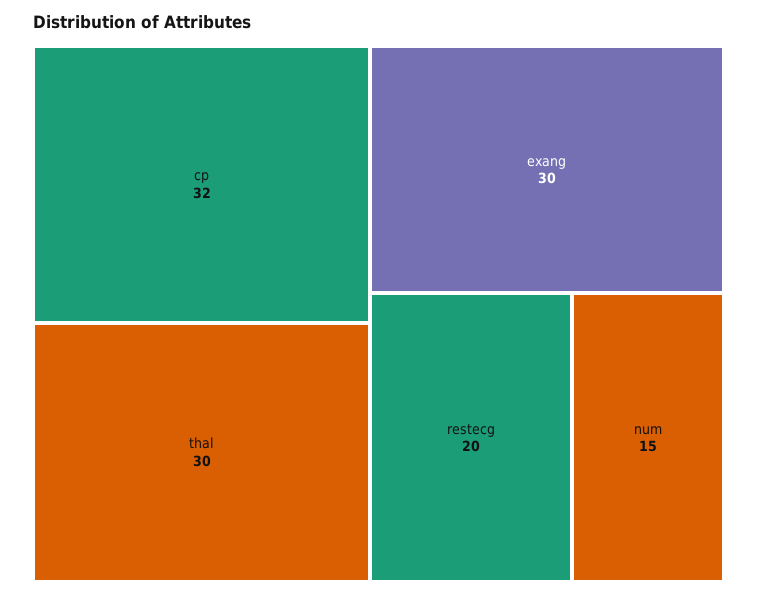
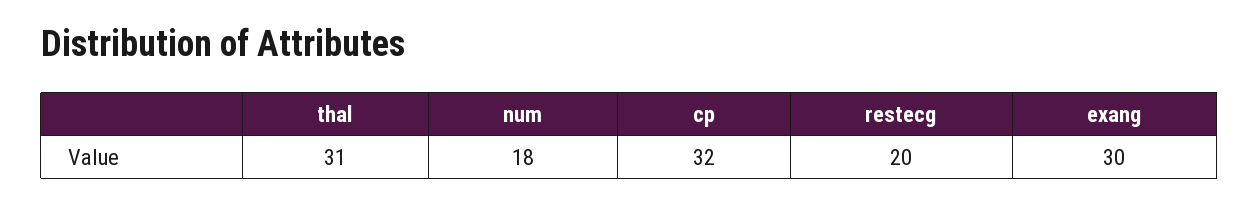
thal: 30 -> 31
num: 15 -> 18

